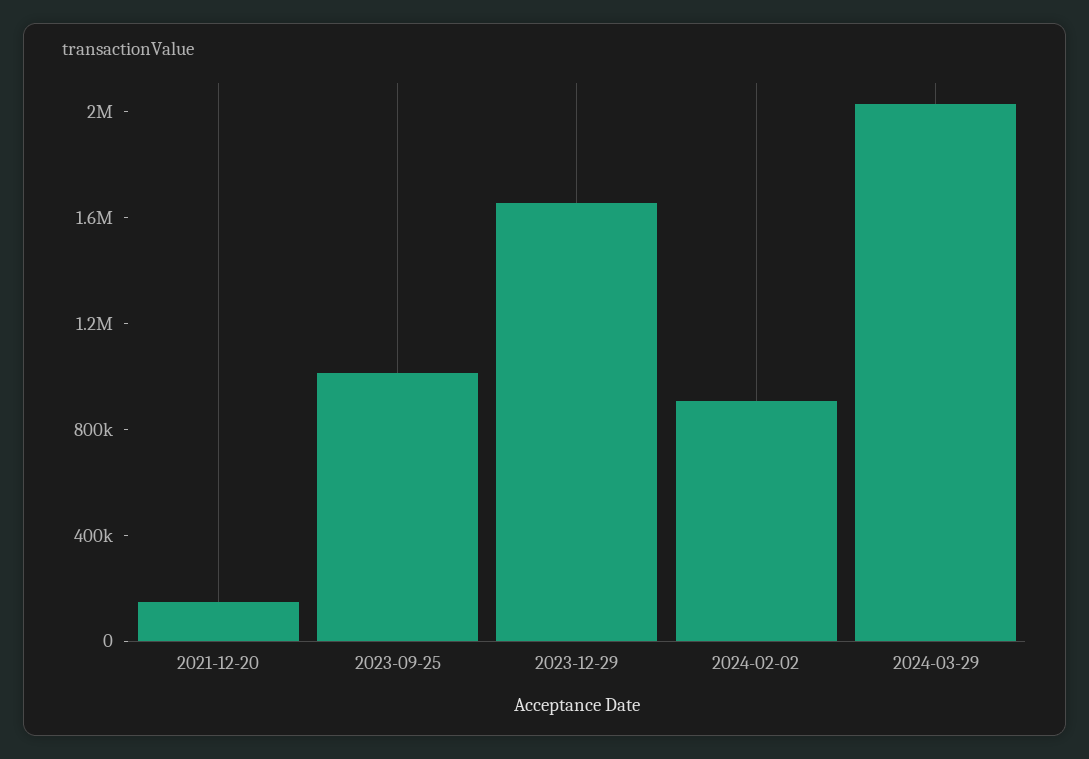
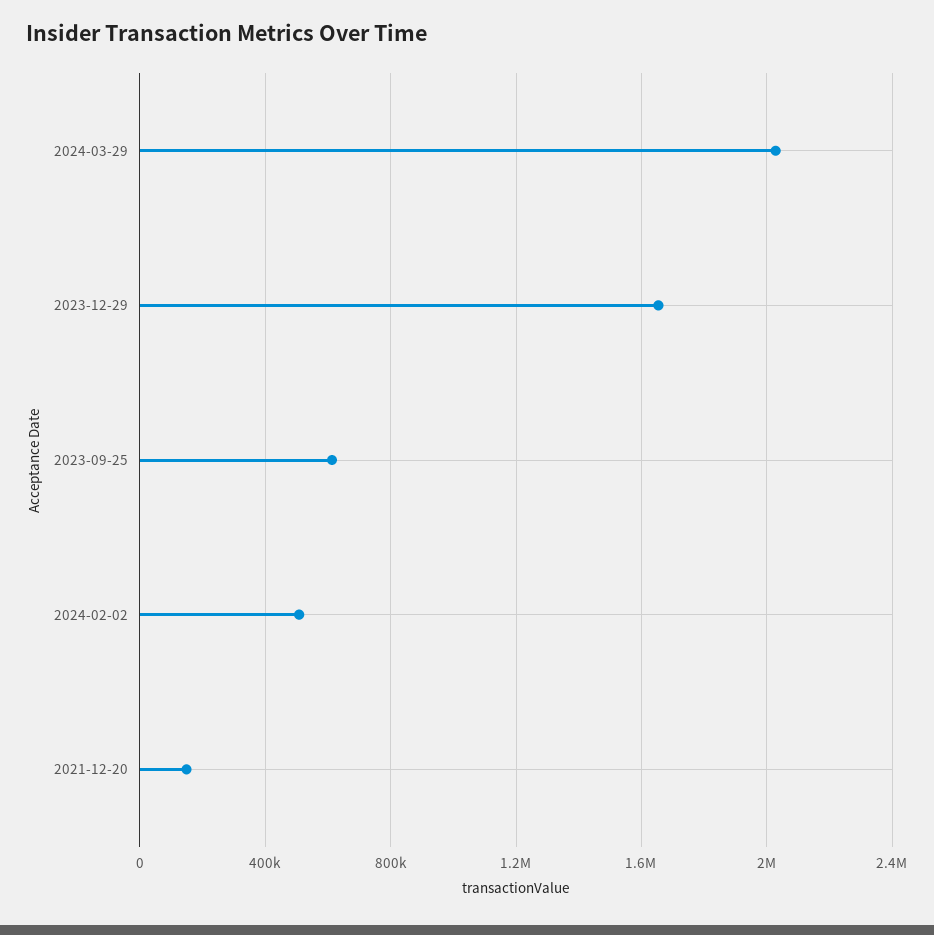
2023-09-25: 1000000 -> 600000
2024-02-02: 900000 -> 500000

